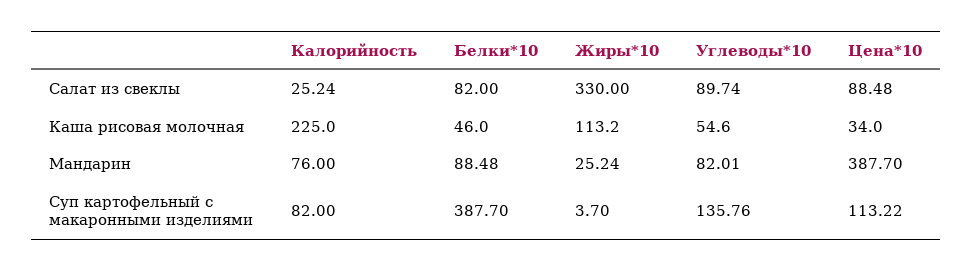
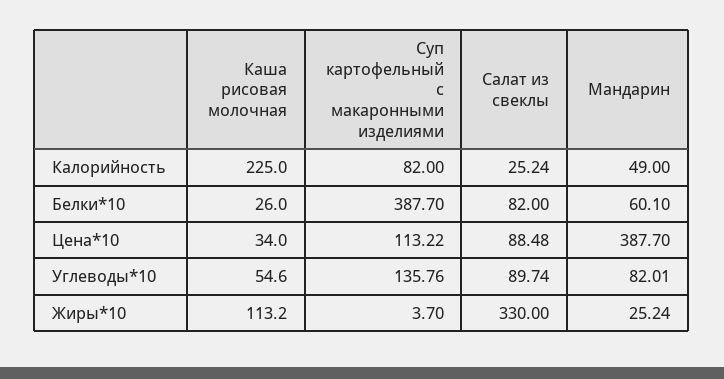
Белки*10, Каша рисовая молочная: 46 -> 26
Калорийность, Мандарин: 76 -> 49
Белки*10, Мандарин: 88.48 -> 60.1

